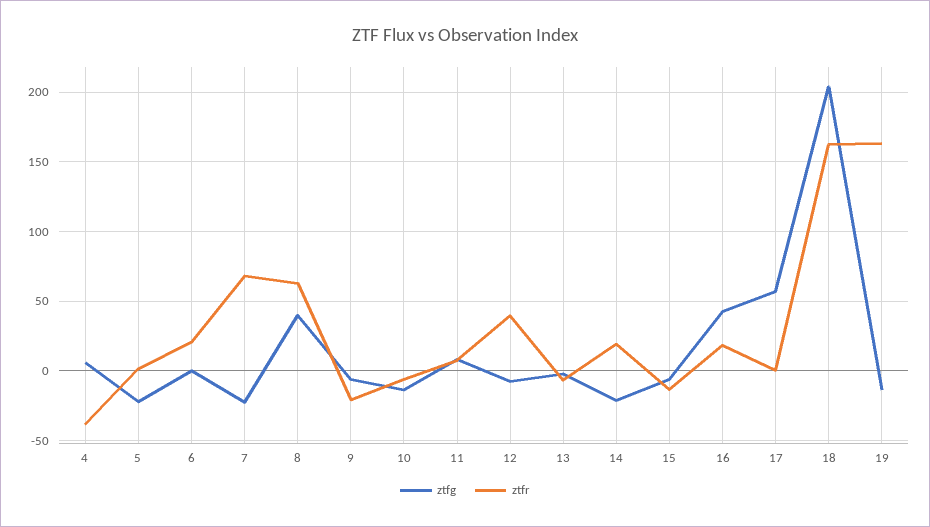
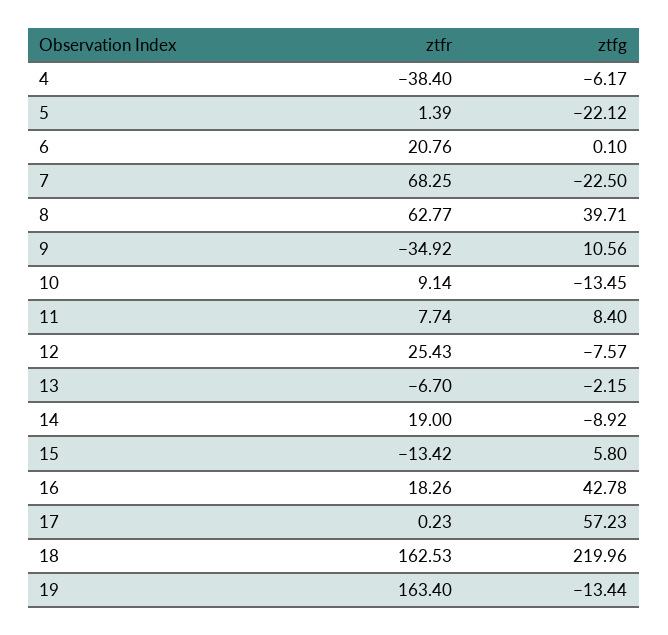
ztfg, 4: 5 -> -6.17
ztfg, 9: -5 -> 10.56
ztfr, 9: -20 -> -34.92
ztfr, 10: -5 -> 9.14
ztfr, 12: 40 -> 25.43
ztfg, 14: -20 -> -8.92
ztfg, 15: -5 -> 5.8
ztfg, 18: 205 -> 219.96

